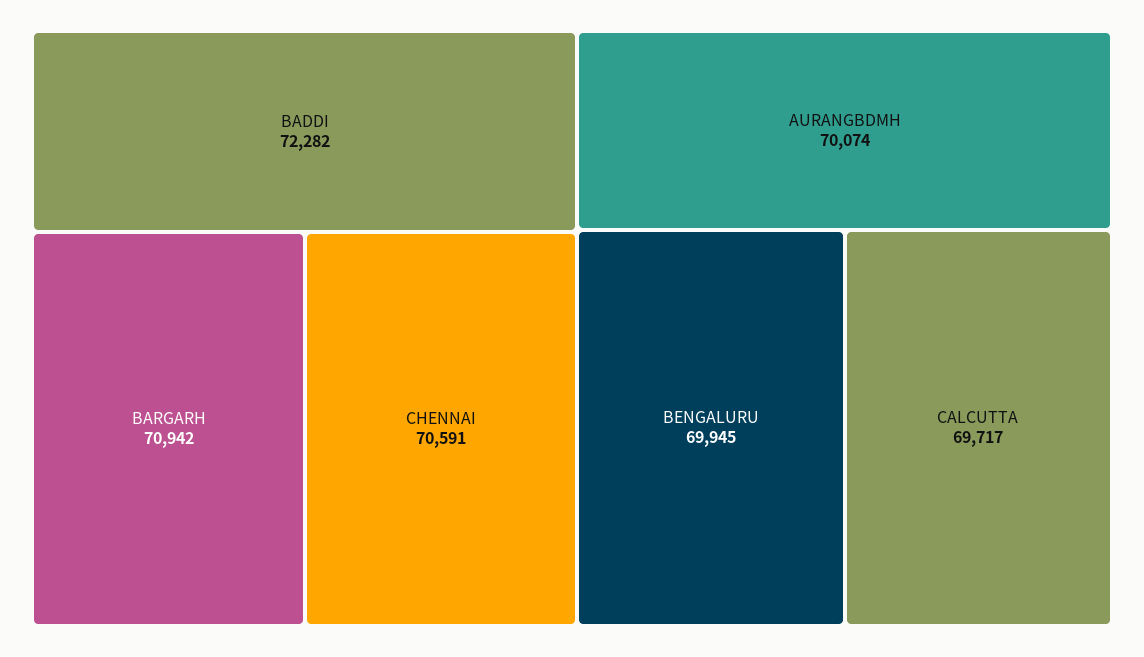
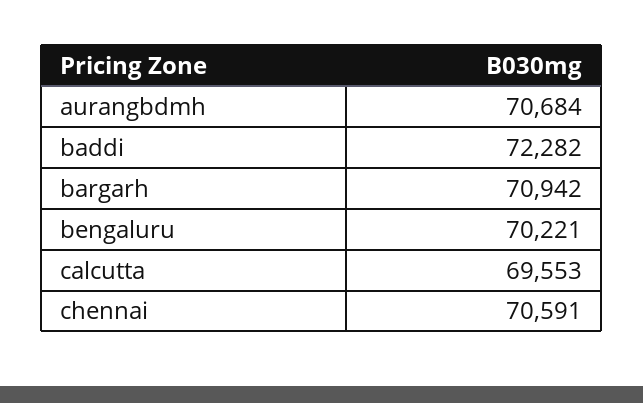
AURANGBDMH: 70074 -> 70684
BENGALURU: 69945 -> 70221
CALCUTTA: 69717 -> 69553

